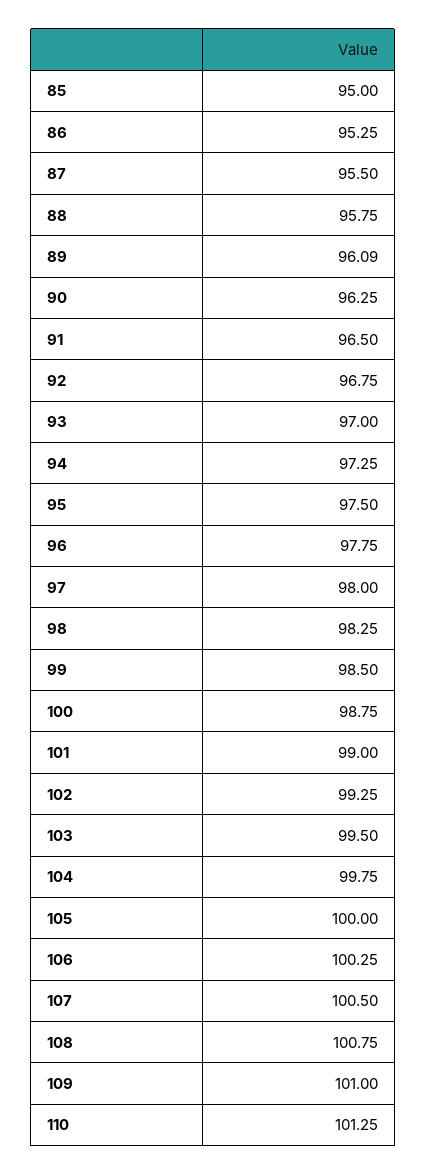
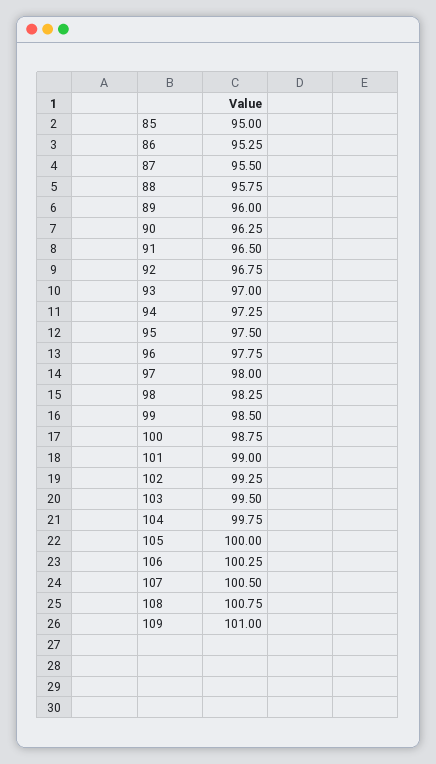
89: 96.09 -> 96
110: 101.25 -> none

